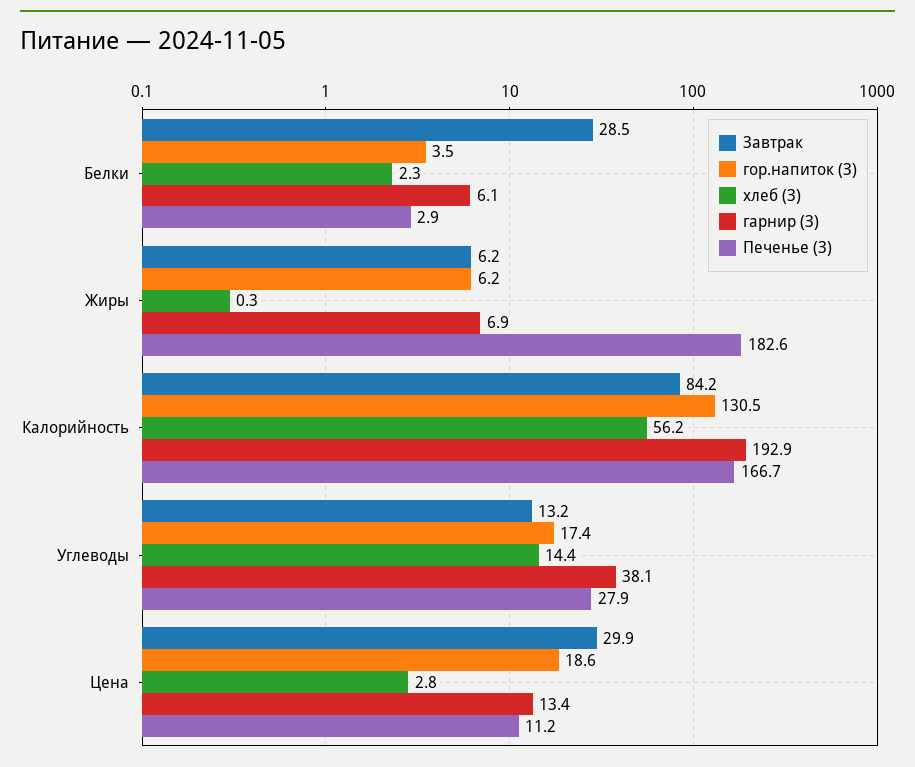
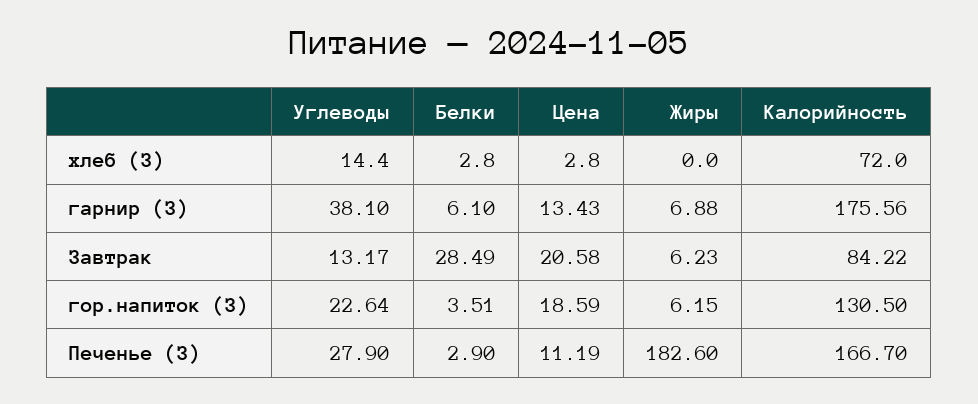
хлеб (З), Белки: 2.3 -> 2.8
хлеб (З), Жиры: 0.3 -> 0
хлеб (З), Калорийность: 56.2 -> 72
гарнир (З), Калорийность: 192.9 -> 175.56
гор.напиток (З), Углеводы: 17.4 -> 22.64
Завтрак, Цена: 29.9 -> 20.58

